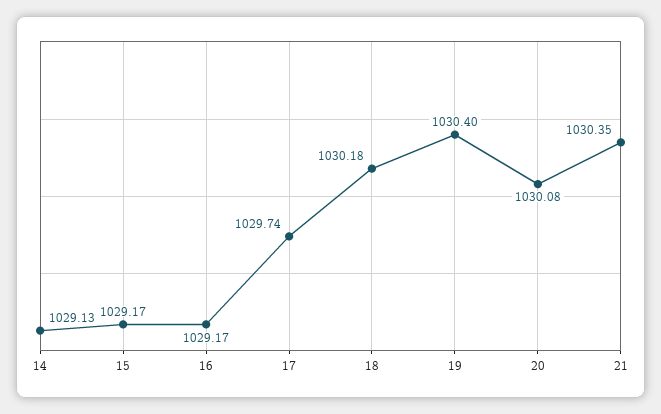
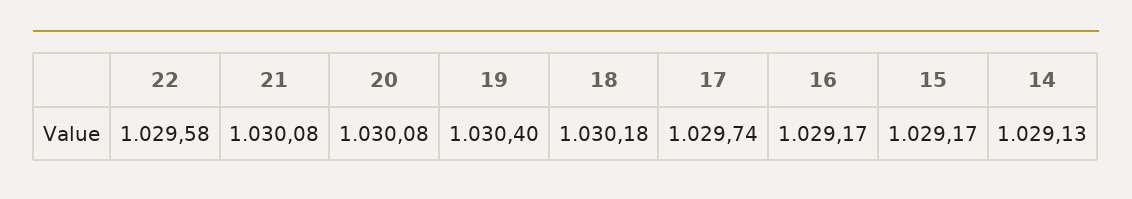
21: 1030.35 -> 1030.08
22: none -> 1029.58

